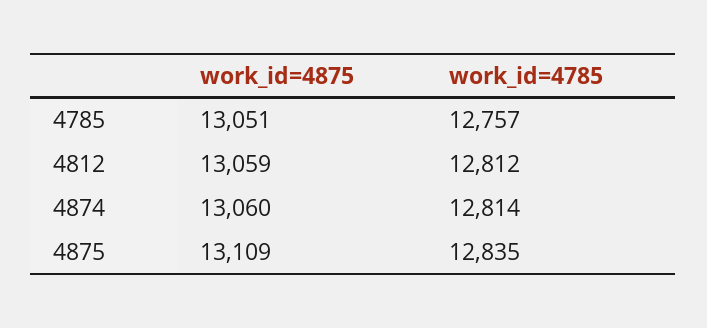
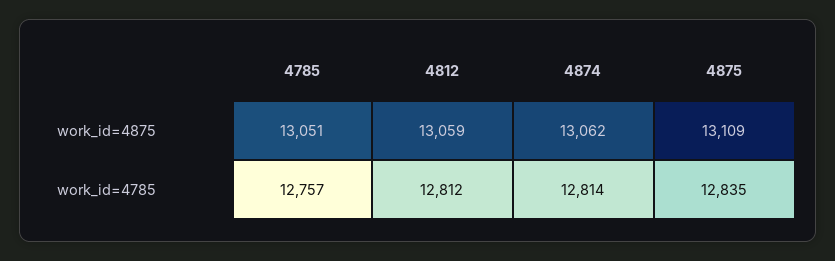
work_id=4875, 4874: 13060 -> 13062

